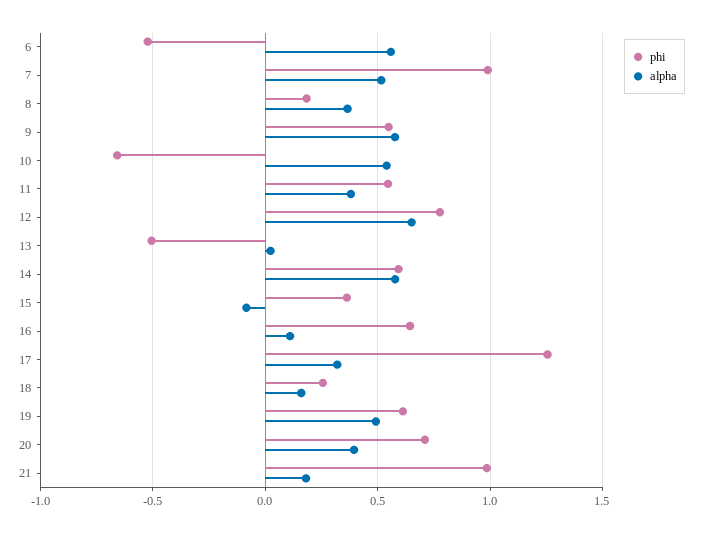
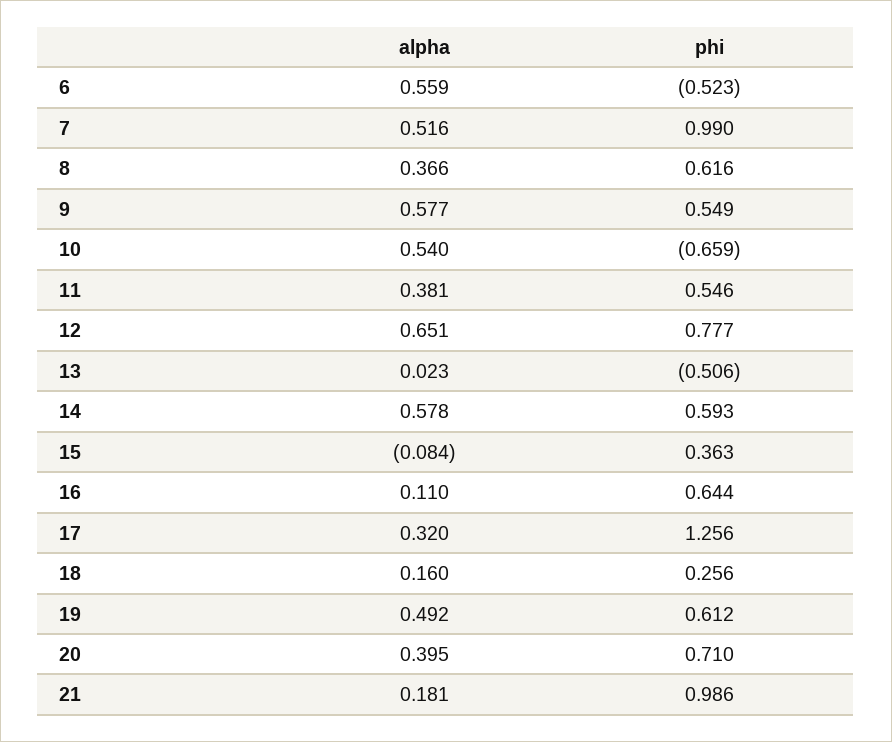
phi, 8: 0.2 -> 0.616

